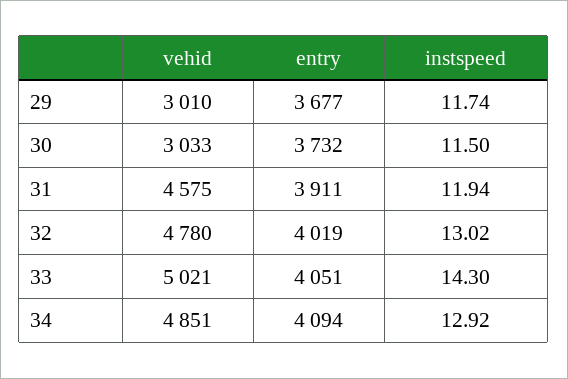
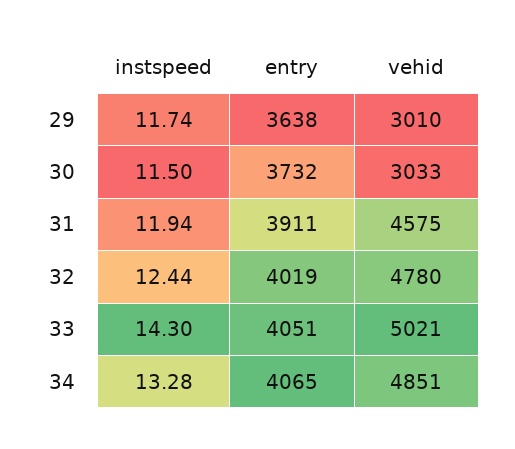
entry, 29: 3677 -> 3638
instspeed, 32: 13.02 -> 12.44
entry, 34: 4094 -> 4065
instspeed, 34: 12.92 -> 13.28

